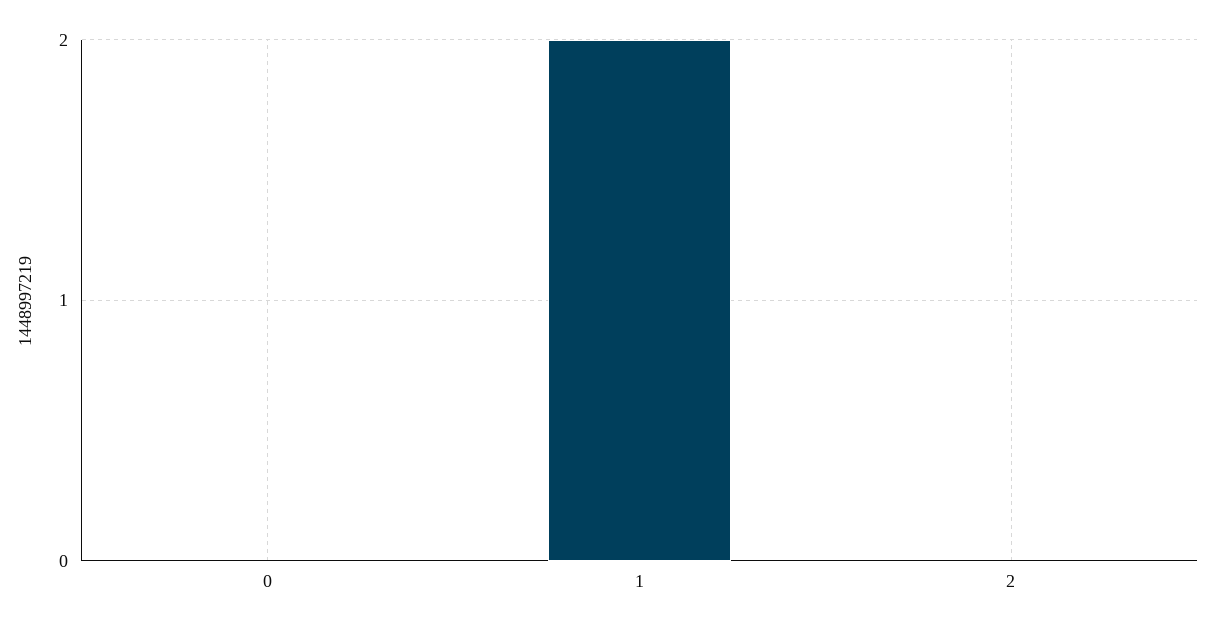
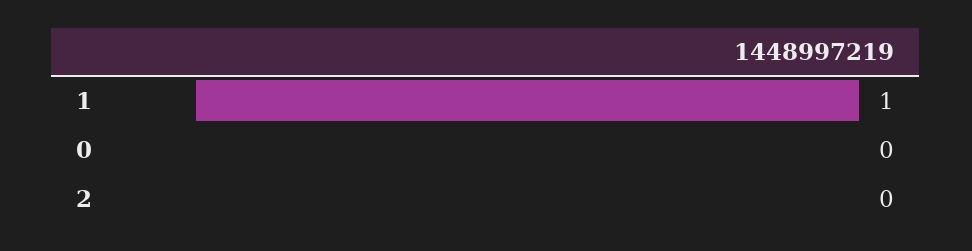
1: 2 -> 1

